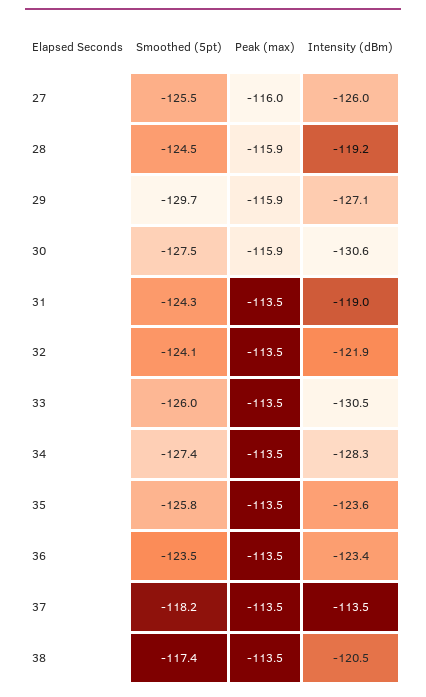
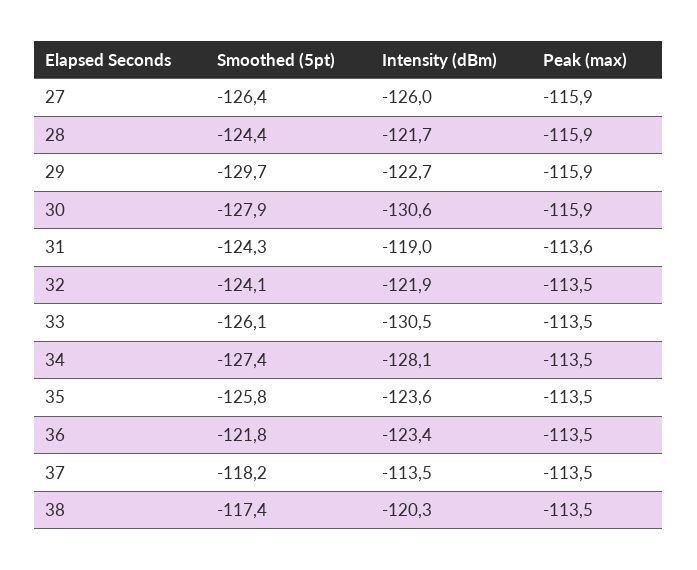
Smoothed (5pt), 27: -125.5 -> -126.4
Peak (max), 27: -116 -> -115.9
Smoothed (5pt), 28: -124.5 -> -124.4
Intensity (dBm), 28: -119.2 -> -121.7
Intensity (dBm), 29: -127.1 -> -122.7
Smoothed (5pt), 30: -127.5 -> -127.9
Peak (max), 31: -113.5 -> -113.6
Smoothed (5pt), 33: -126 -> -126.1
Intensity (dBm), 34: -128.3 -> -128.1
Smoothed (5pt), 36: -123.5 -> -121.8
Intensity (dBm), 38: -120.5 -> -120.3

